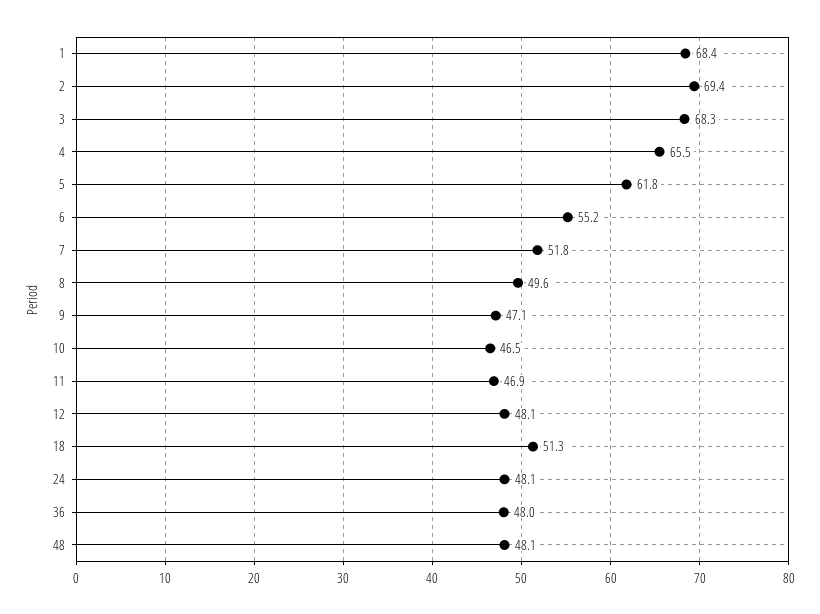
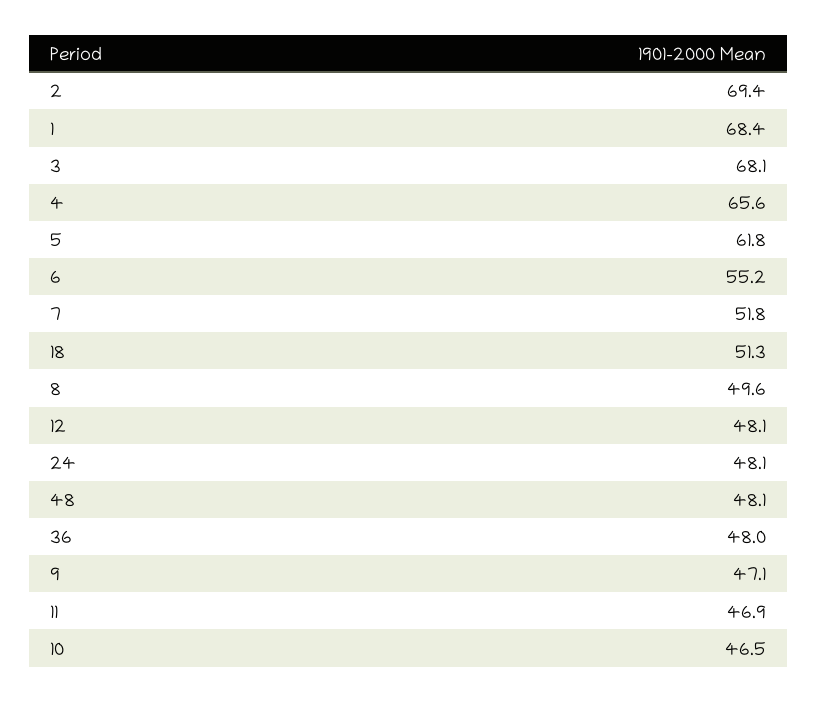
3: 68.3 -> 68.1
4: 65.5 -> 65.6

